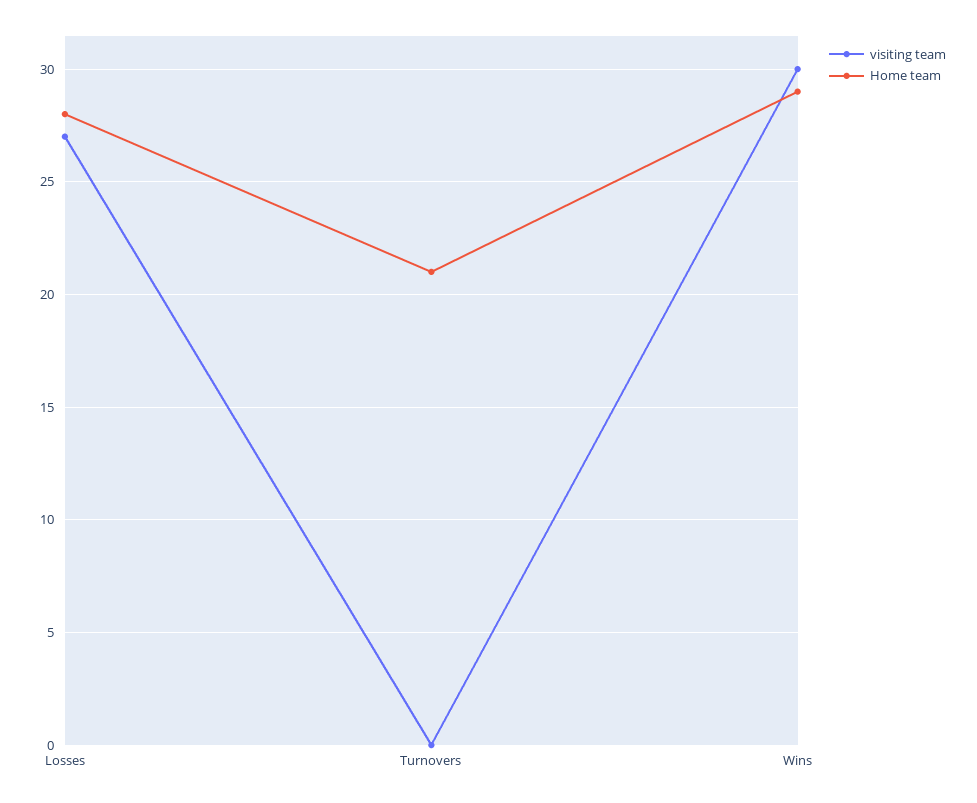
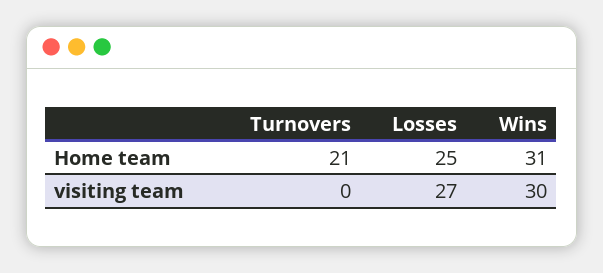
Home team, Losses: 28 -> 25
Home team, Wins: 29 -> 31

